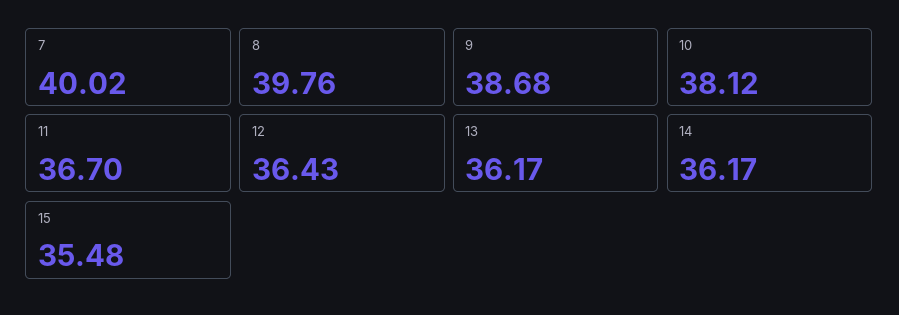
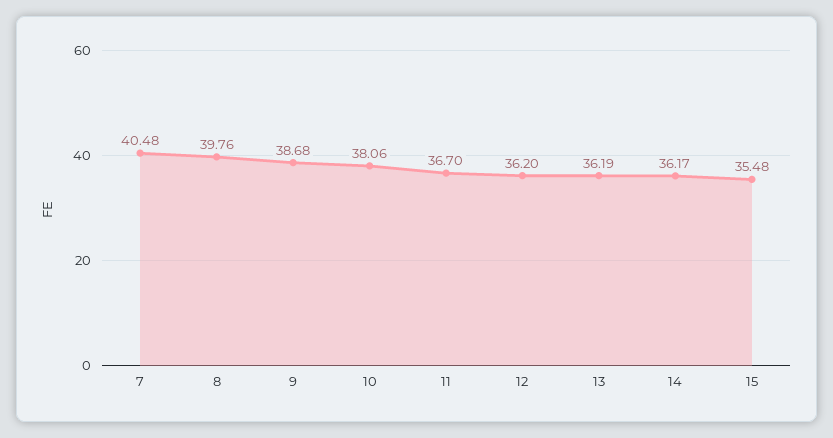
7: 40.02 -> 40.48
10: 38.12 -> 38.06
12: 36.43 -> 36.2
13: 36.17 -> 36.19

